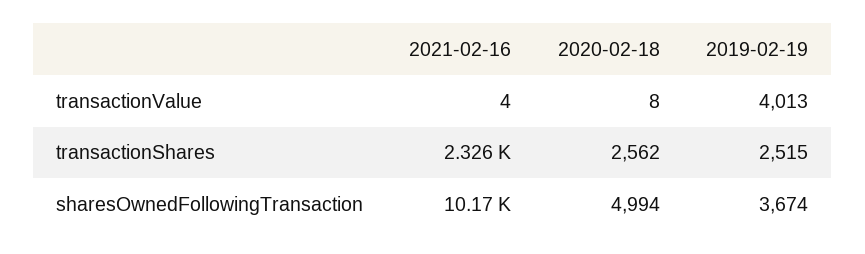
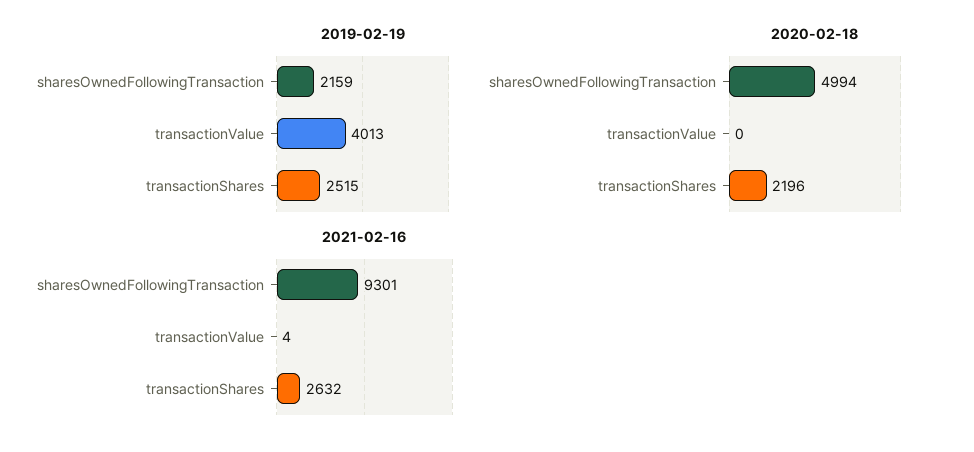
2020-02-18, transactionValue: 8 -> 0
2021-02-16, transactionShares: 2326 -> 2632
2020-02-18, transactionShares: 2562 -> 2196
2021-02-16, sharesOwnedFollowingTransaction: 10170 -> 9301
2019-02-19, sharesOwnedFollowingTransaction: 3674 -> 2159

